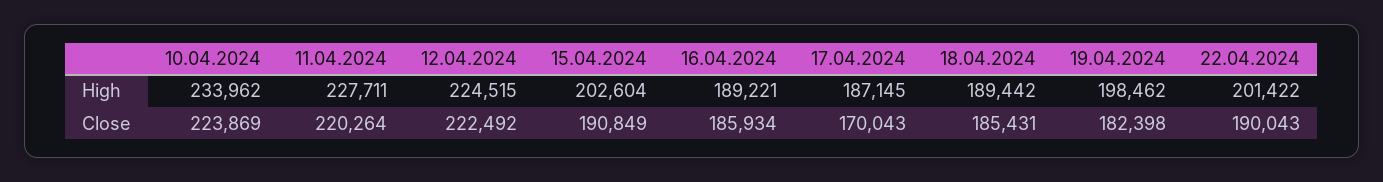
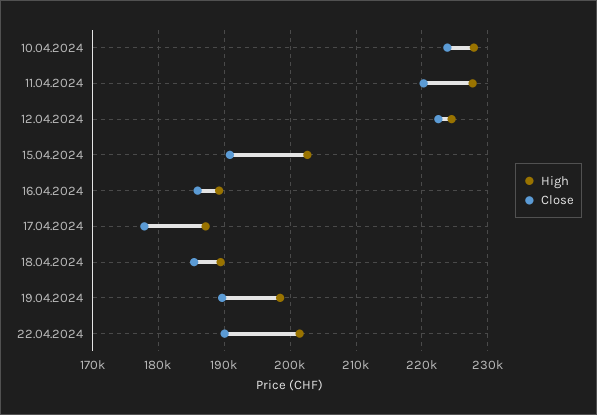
High, 10.04.2024: 233962 -> 228000
Close, 17.04.2024: 170043 -> 178000
Close, 19.04.2024: 182398 -> 190000

